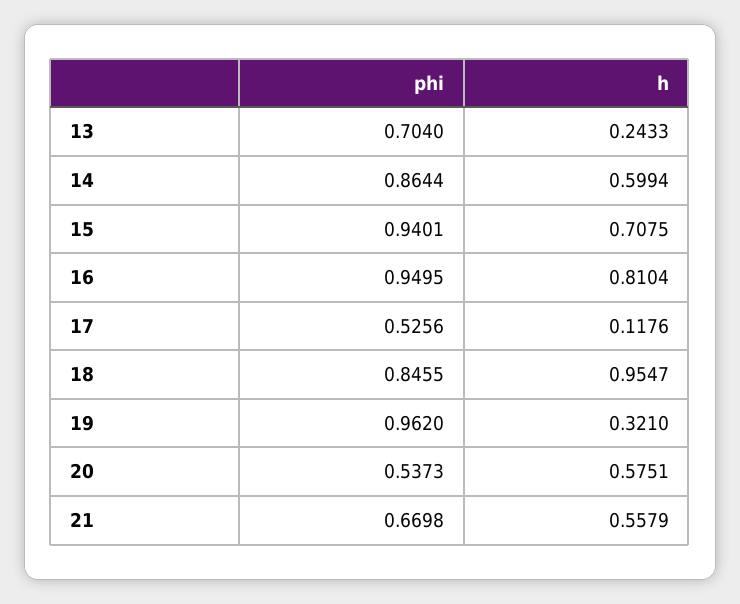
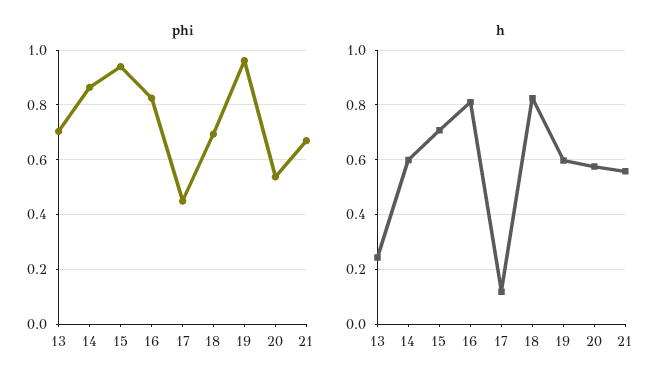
phi, 16: 0.9495 -> 0.825
phi, 17: 0.5256 -> 0.45
phi, 18: 0.8455 -> 0.7
h, 18: 0.9547 -> 0.825
h, 19: 0.321 -> 0.6

